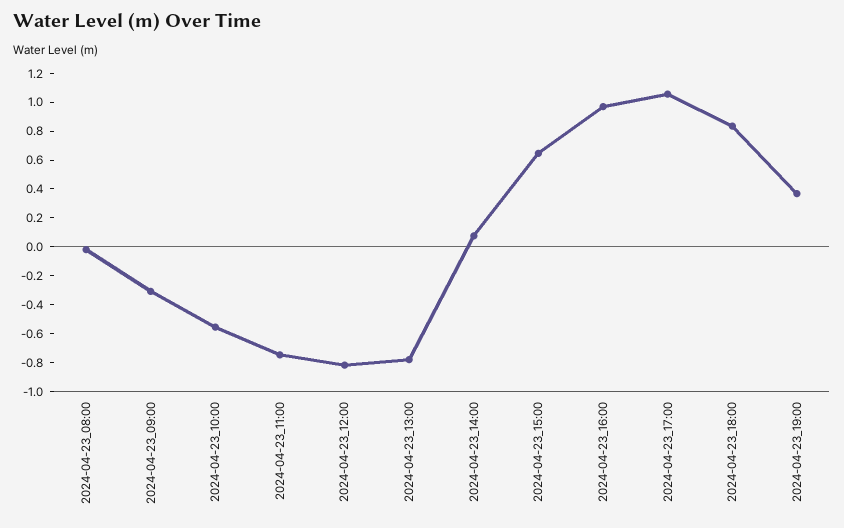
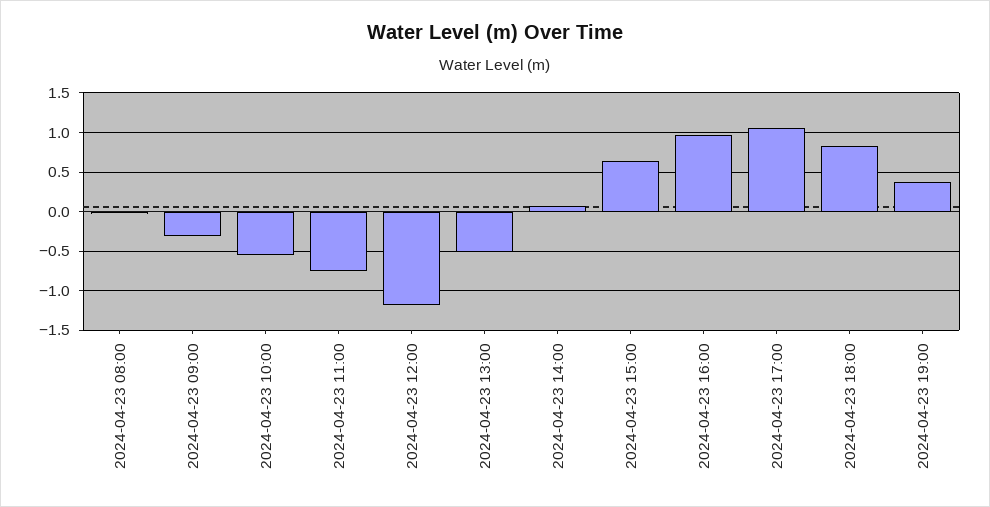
2024-04-23_12:00: -0.8 -> -1.2
2024-04-23_13:00: -0.8 -> -0.5

